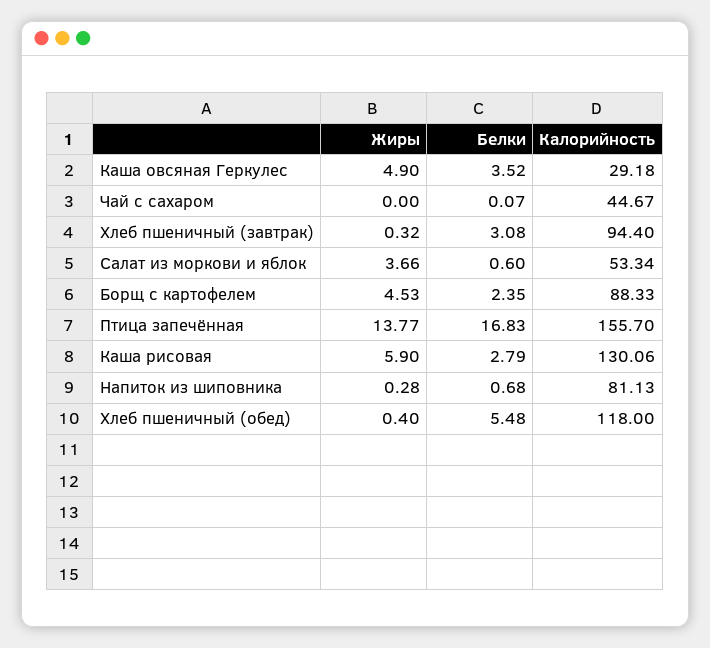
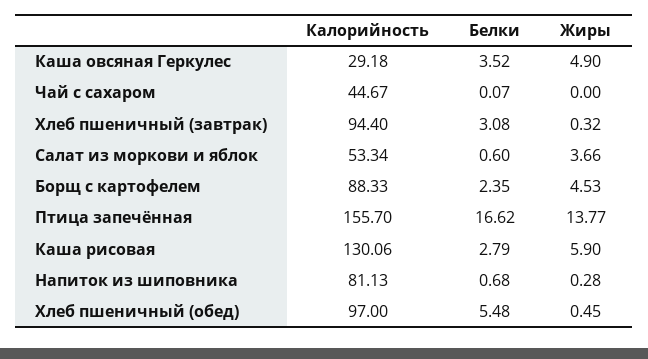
Белки, Птица запечённая: 16.83 -> 16.62
Жиры, Хлеб пшеничный (обед): 0.4 -> 0.45
Калорийность, Хлеб пшеничный (обед): 118 -> 97

